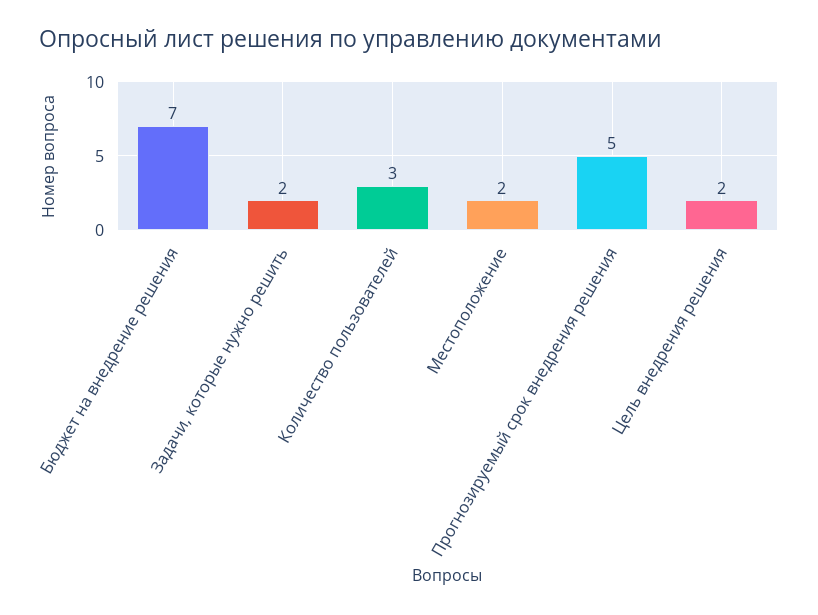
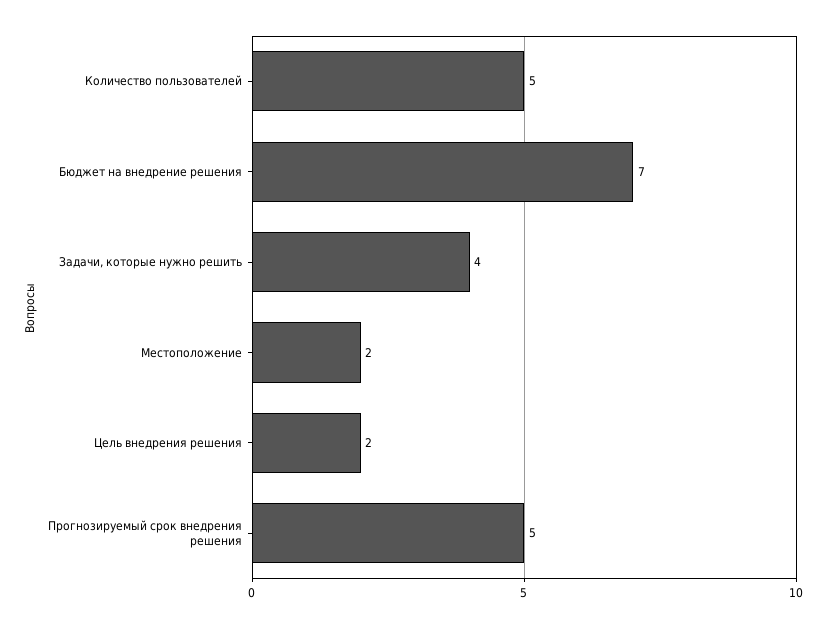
Задачи, которые нужно решить: 2 -> 4
Количество пользователей: 3 -> 5

